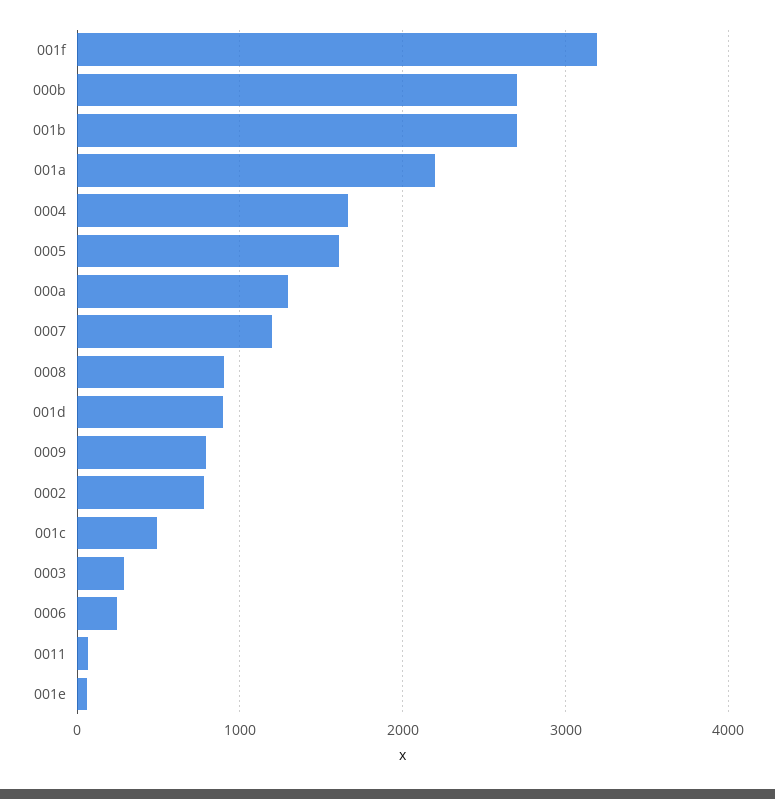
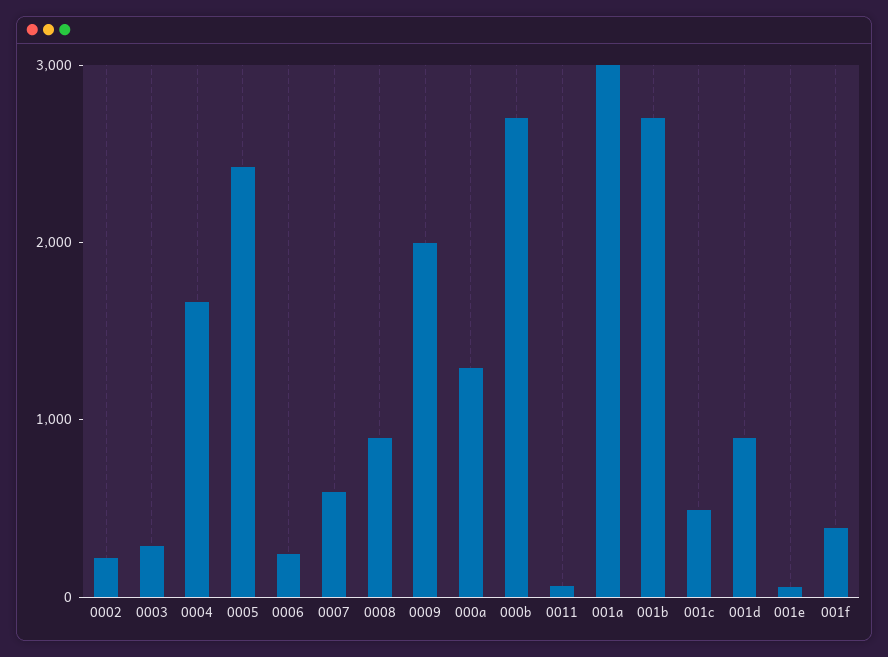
001f: 3200 -> 400
001a: 2200 -> 3000
0005: 1600 -> 2400
0007: 1200 -> 600
0009: 800 -> 2000
0002: 800 -> 200

